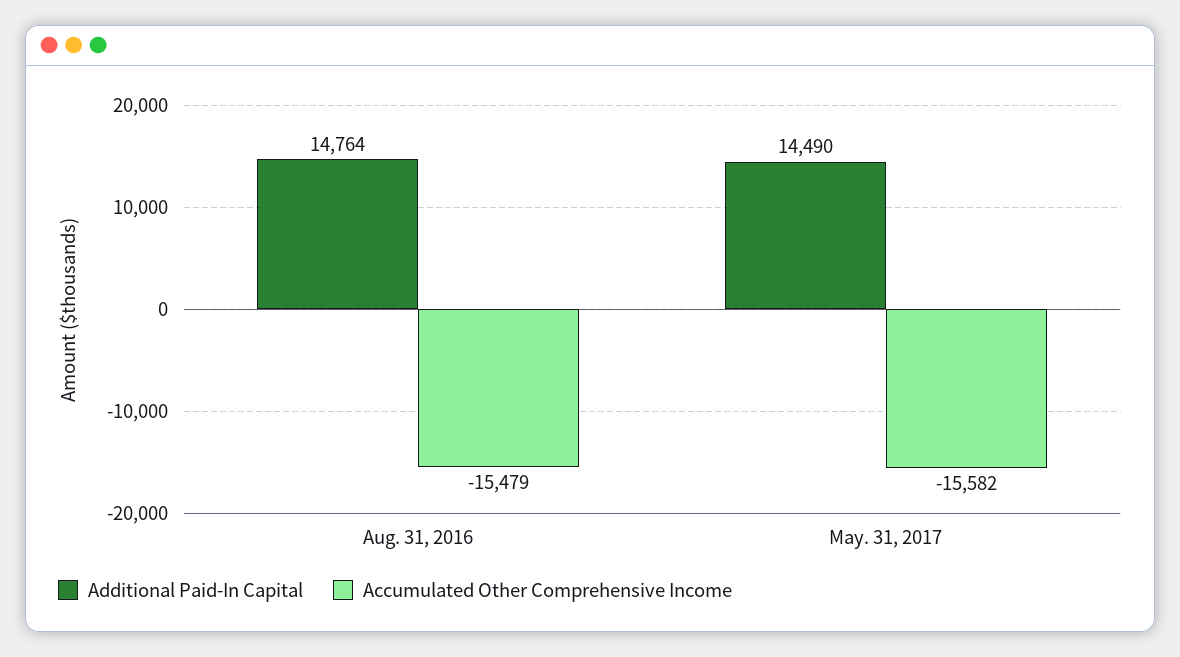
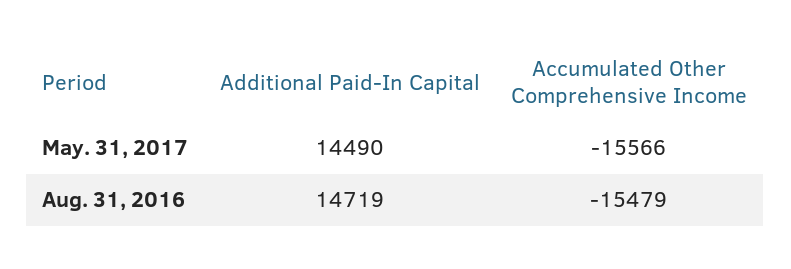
Additional Paid-In Capital, Aug. 31, 2016: 14764 -> 14719
Accumulated Other Comprehensive Income, May. 31, 2017: -15582 -> -15566

